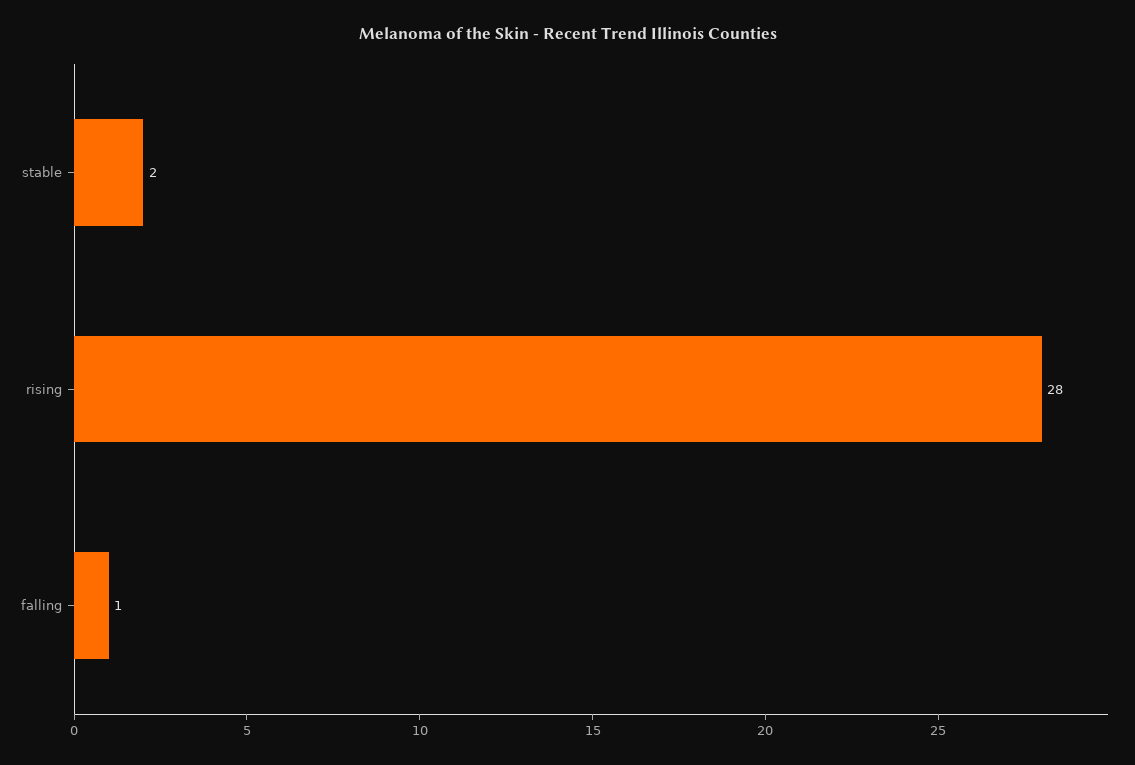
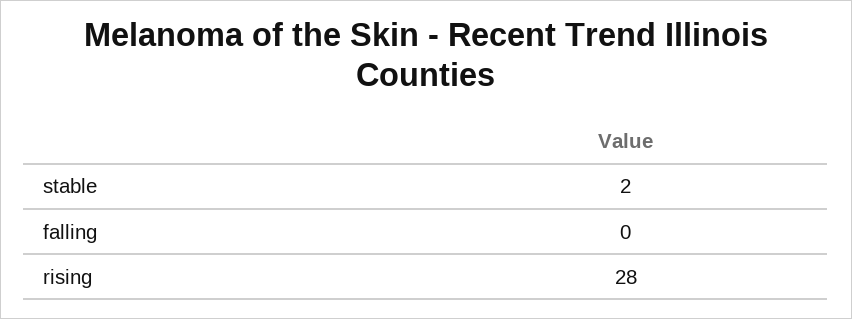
falling: 1 -> 0

